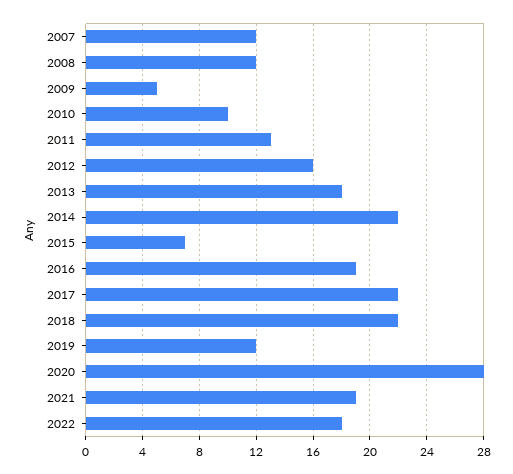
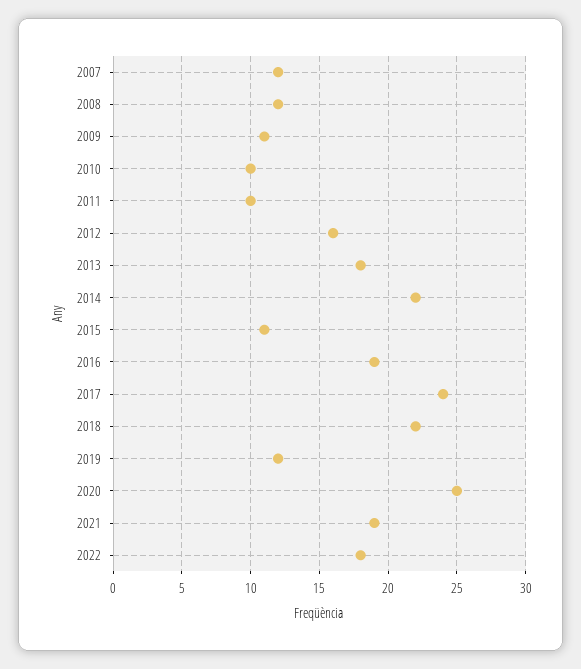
2009: 5 -> 11
2011: 13 -> 10
2015: 7 -> 11
2017: 22 -> 24
2020: 28 -> 25

